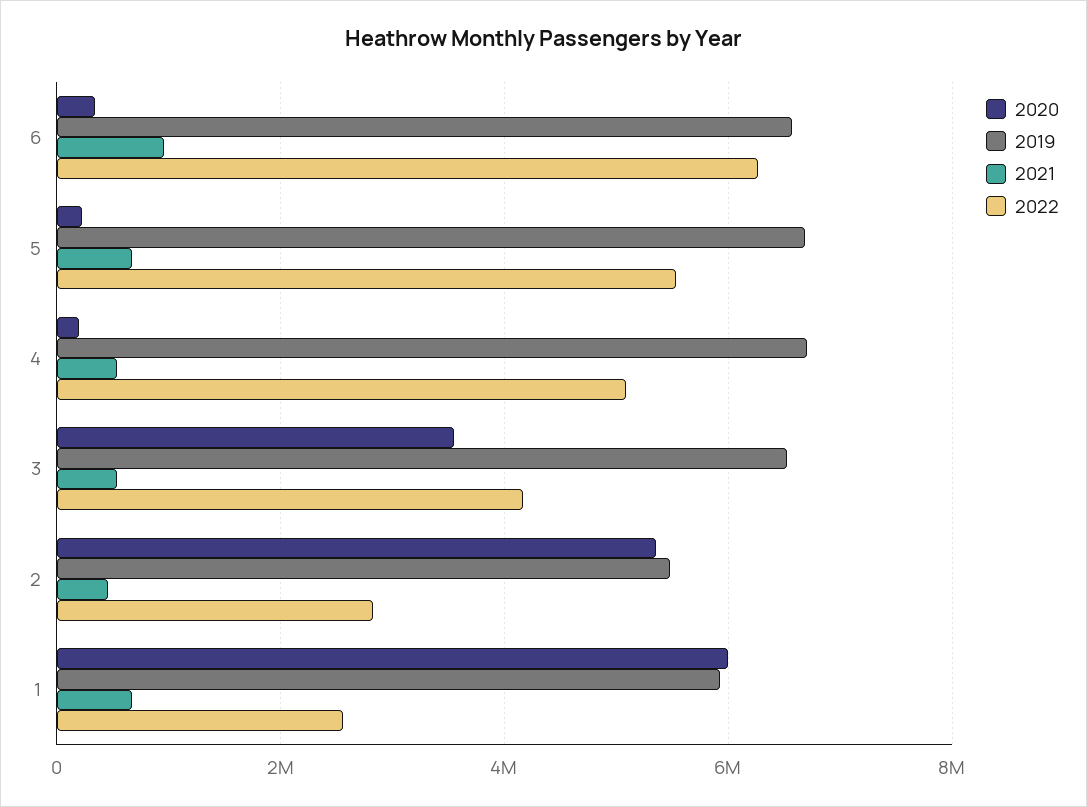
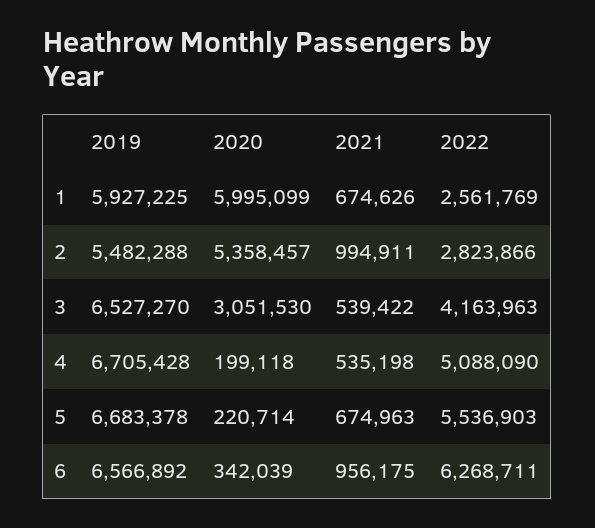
2020, 3: 3600000 -> 3051530
2021, 2: 400000 -> 994911

